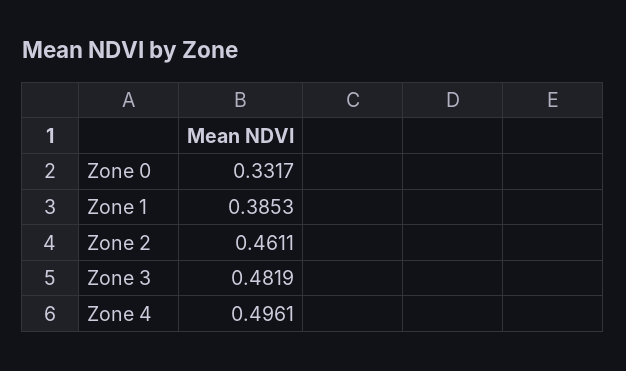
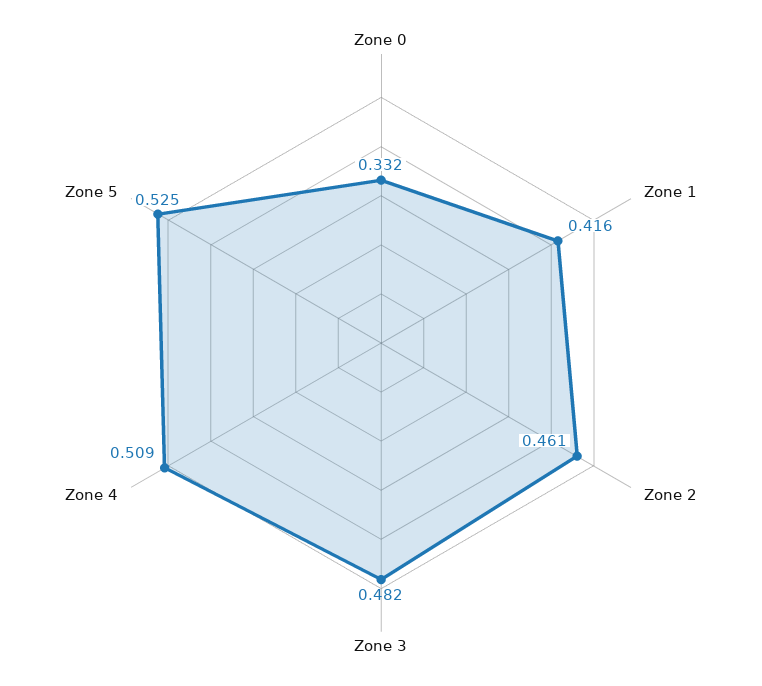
Zone 1: 0.3853 -> 0.416
Zone 4: 0.4961 -> 0.509
Zone 5: none -> 0.525

